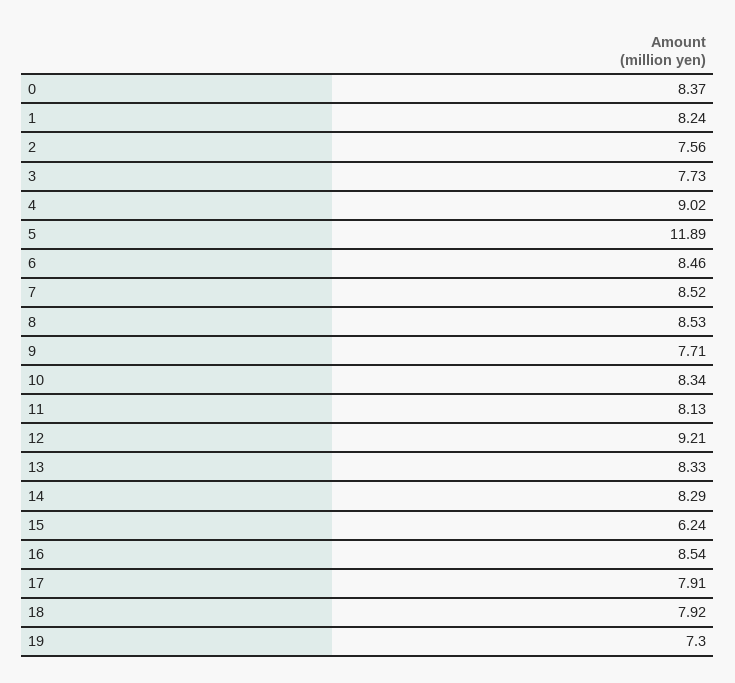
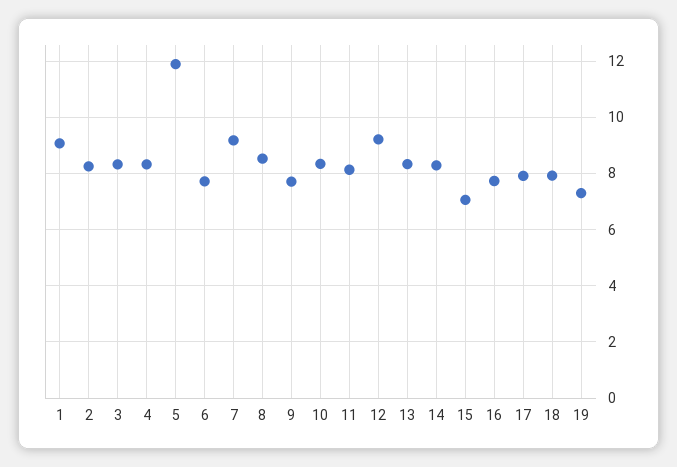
0: 8.37 -> none
1: 8.24 -> 9
2: 7.56 -> 8.25
3: 7.73 -> 8.25
4: 9.02 -> 8.25
6: 8.46 -> 7.75
7: 8.52 -> 9.25
15: 6.24 -> 7
16: 8.54 -> 7.75

